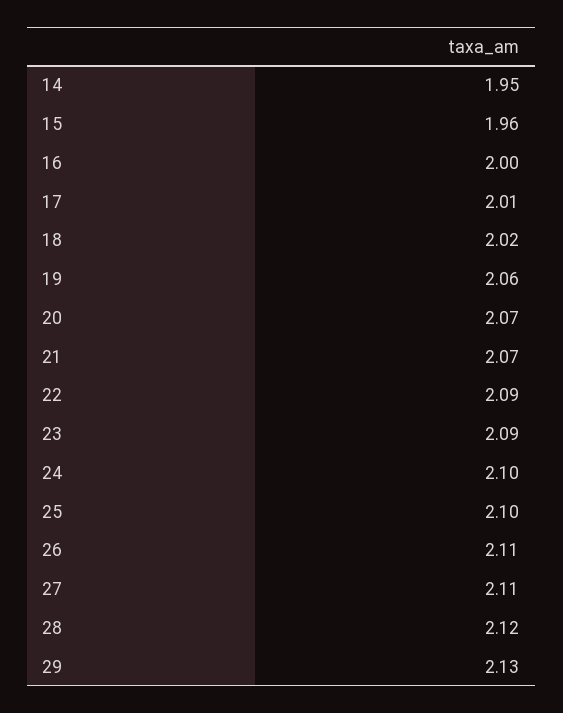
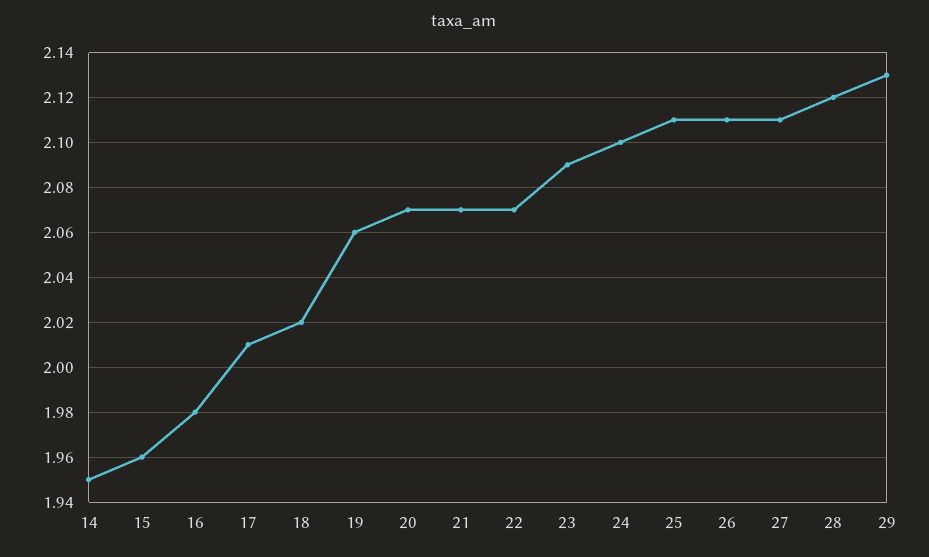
16: 2 -> 1.98
22: 2.09 -> 2.07
25: 2.1 -> 2.11

